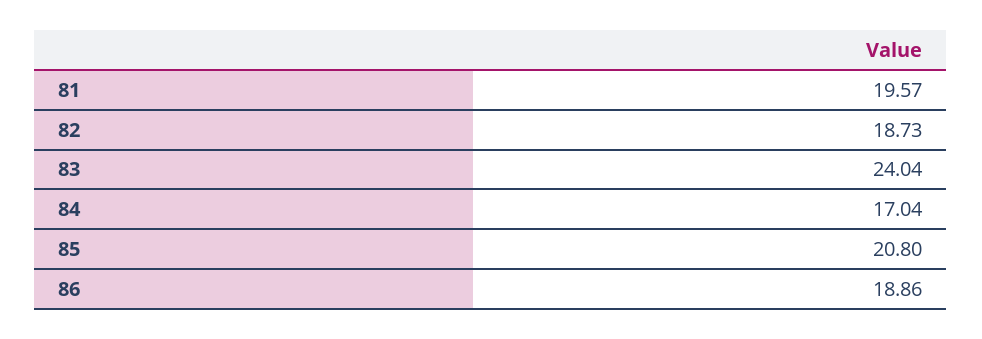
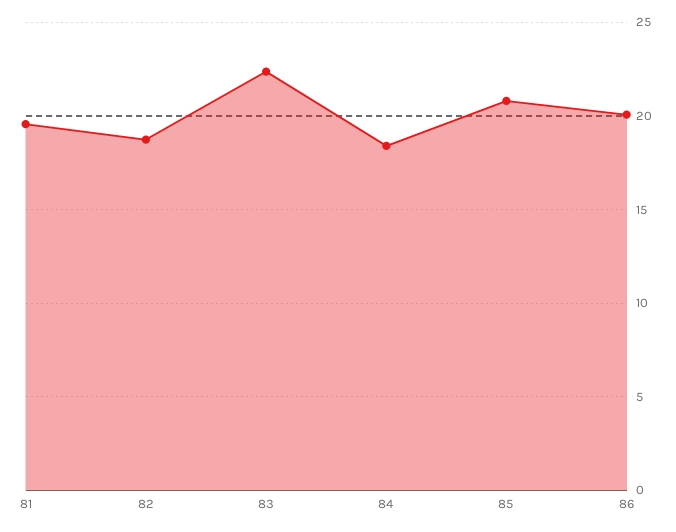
83: 24.04 -> 22.5
84: 17.04 -> 18.5
86: 18.86 -> 20

